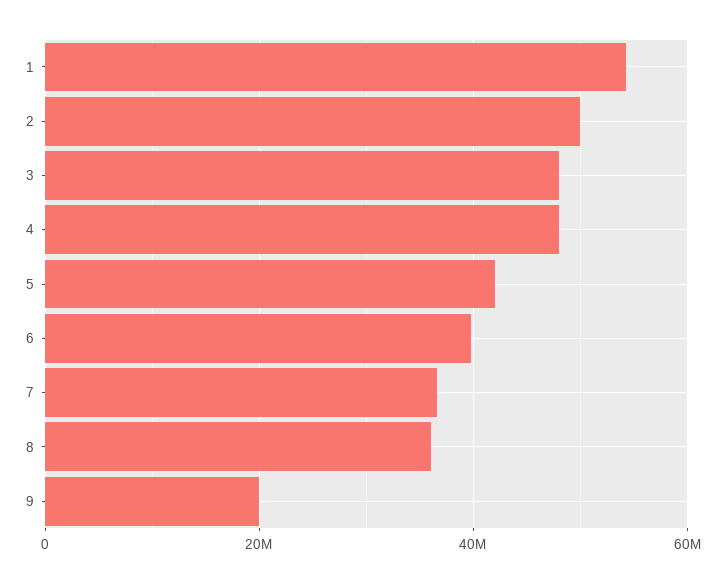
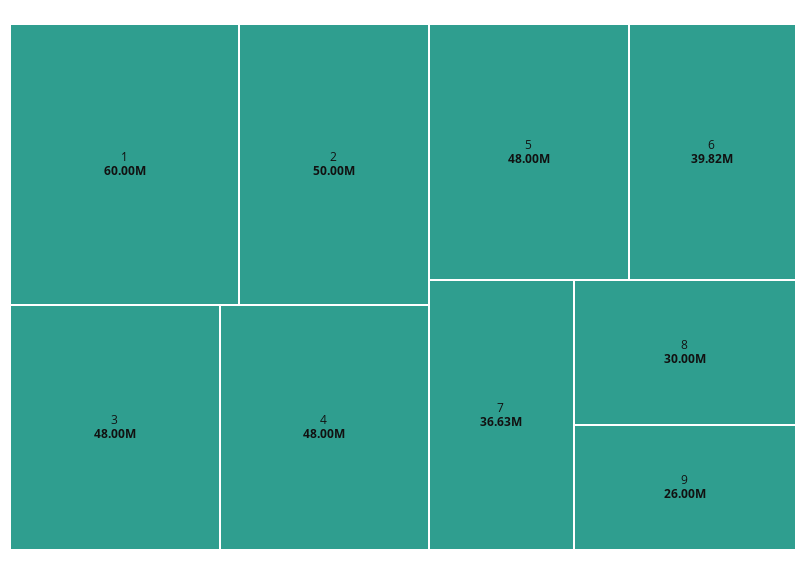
1: 54000000 -> 60000000
5: 42000000 -> 48000000
8: 36000000 -> 30000000
9: 20000000 -> 26000000

